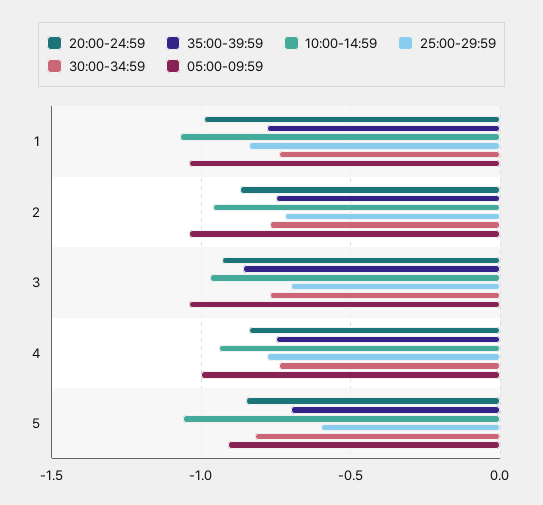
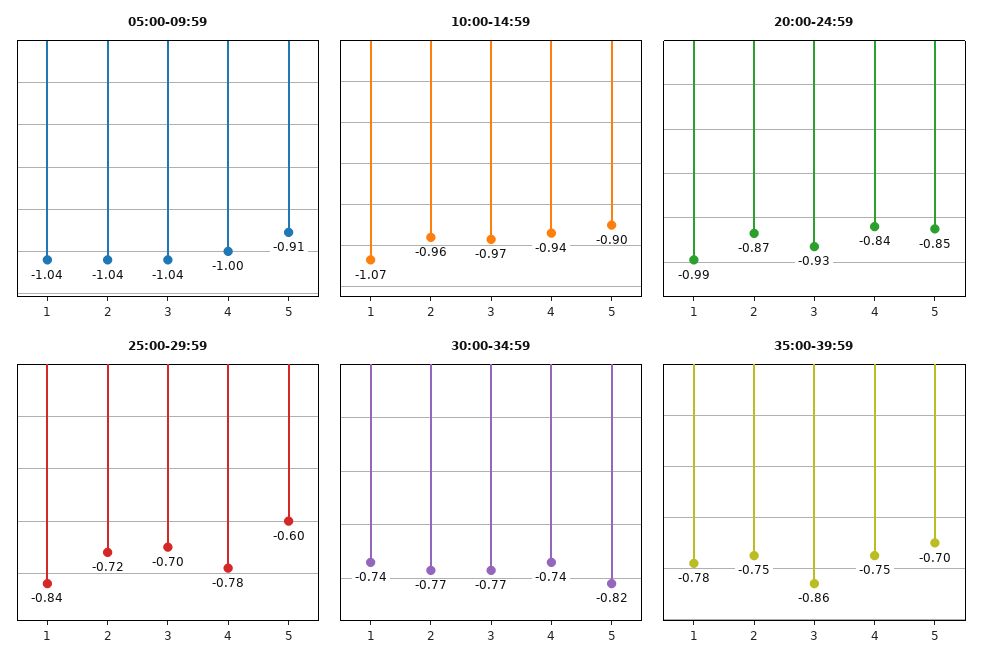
10:00-14:59, 5: -1.05 -> -0.9

